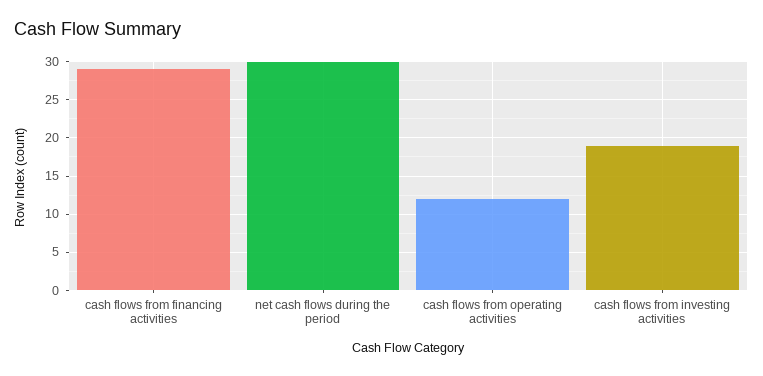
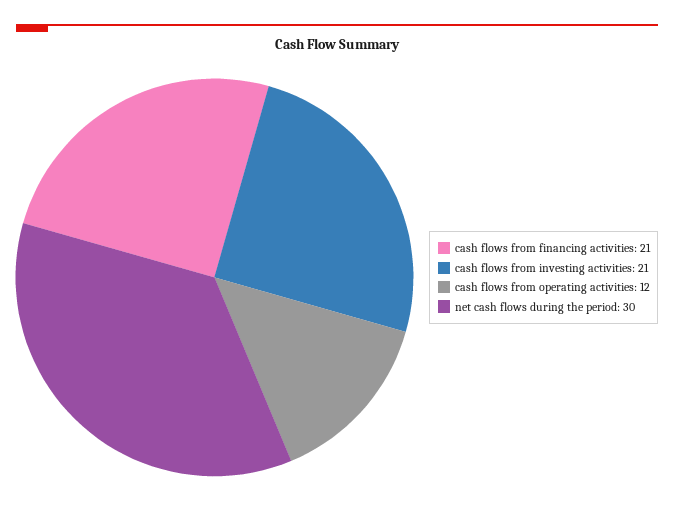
cash flows from financing activities: 29 -> 21
cash flows from investing activities: 19 -> 21

